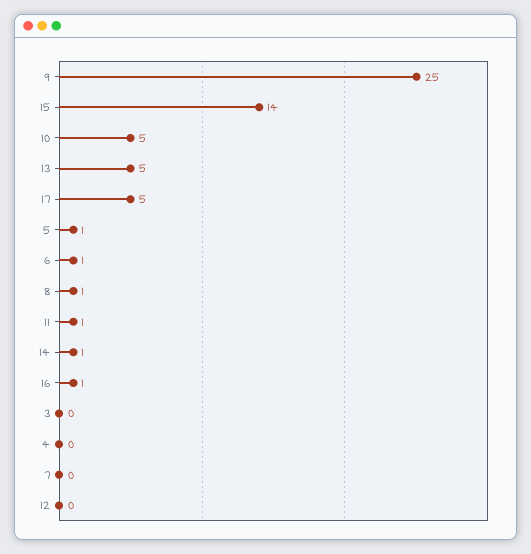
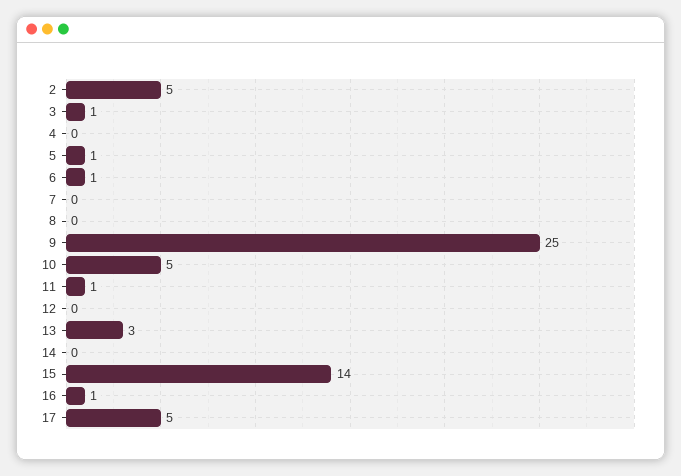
13: 5 -> 3
8: 1 -> 0
14: 1 -> 0
3: 0 -> 1
2: none -> 5

